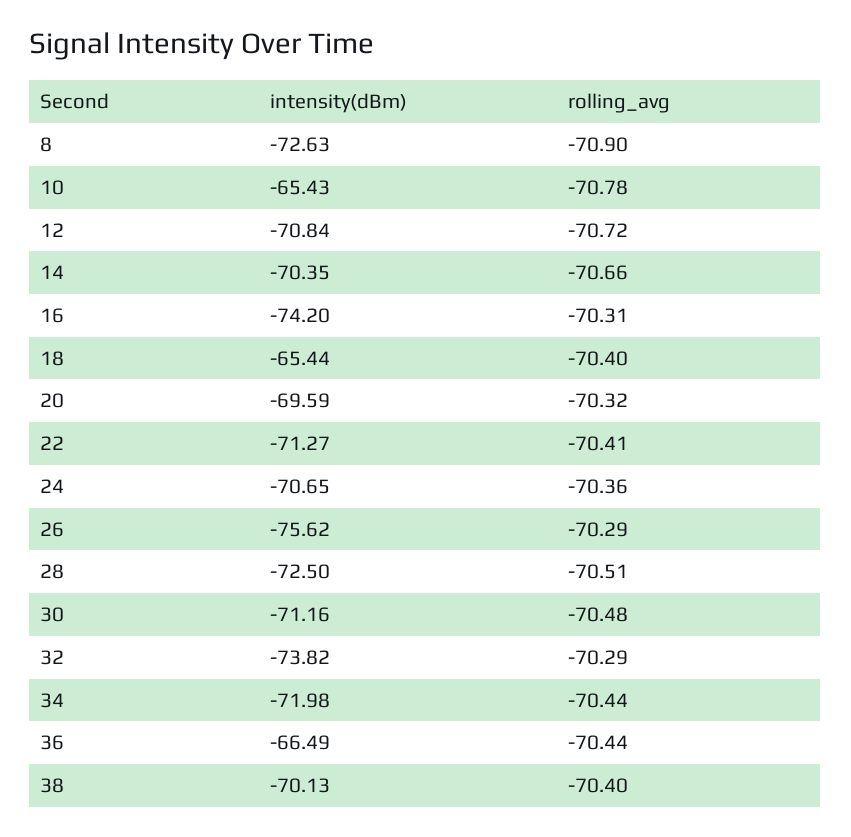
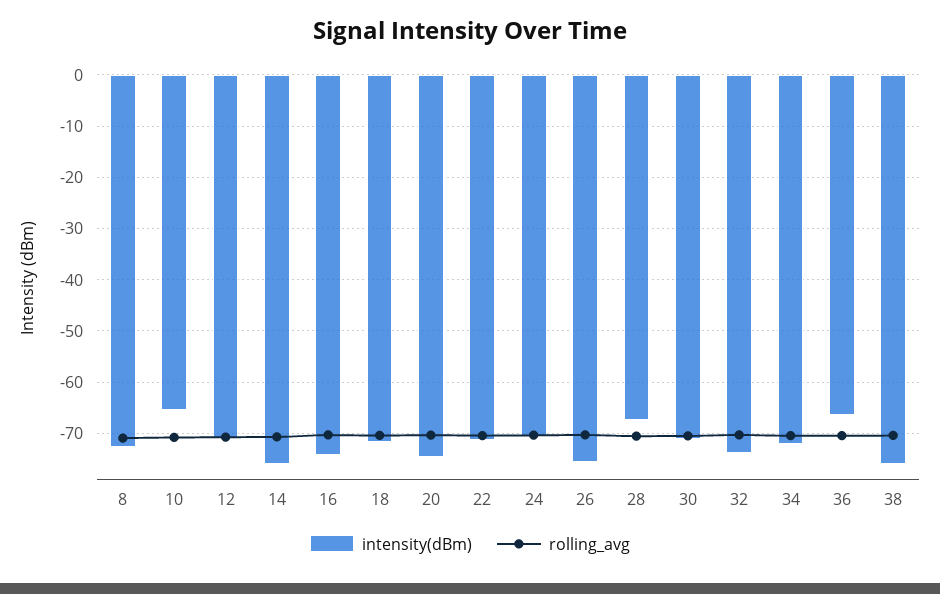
intensity(dBm), 14: -70.35 -> -76
intensity(dBm), 18: -65.44 -> -72
intensity(dBm), 20: -69.59 -> -74
intensity(dBm), 28: -72.5 -> -68
intensity(dBm), 38: -70.13 -> -76

